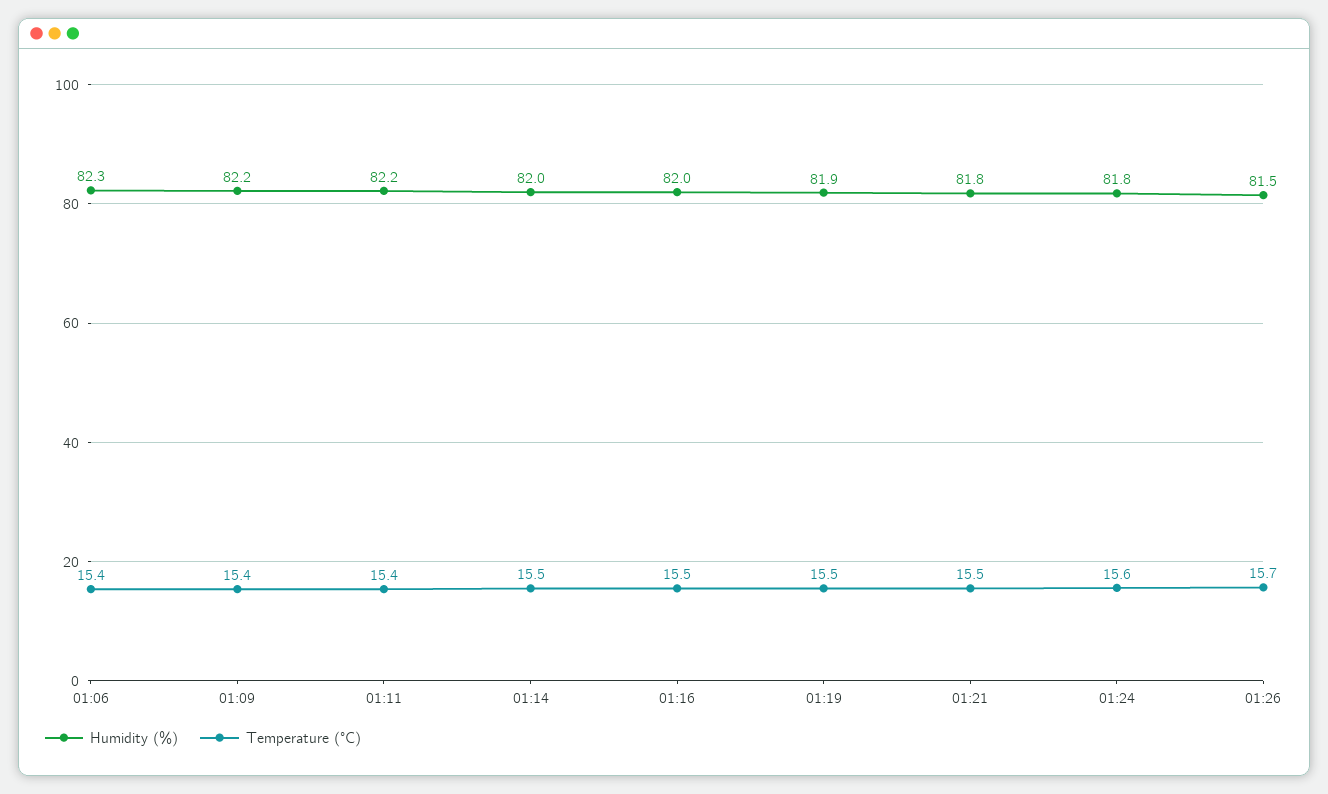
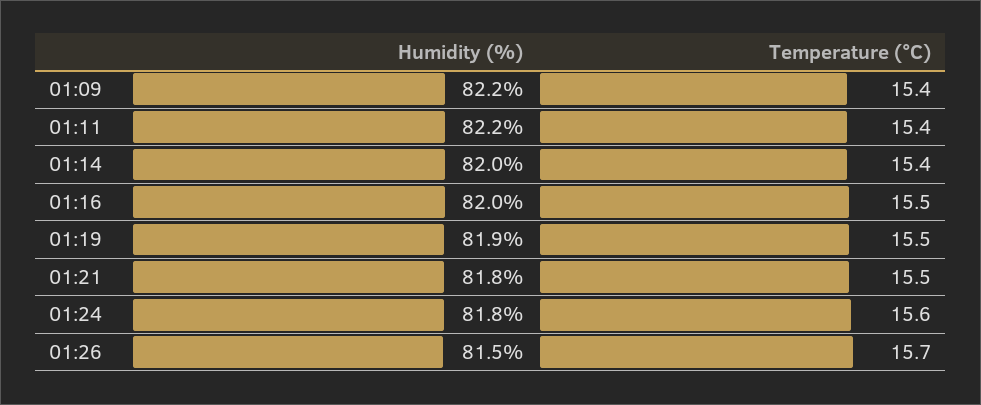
Humidity (%), 01:06: 82.3 -> none
Temperature (°C), 01:06: 15.4 -> none
Temperature (°C), 01:14: 15.5 -> 15.4

